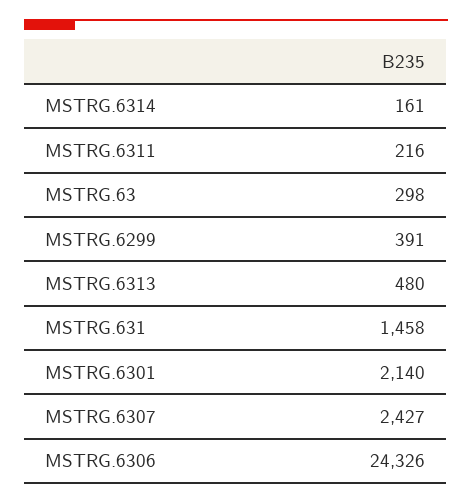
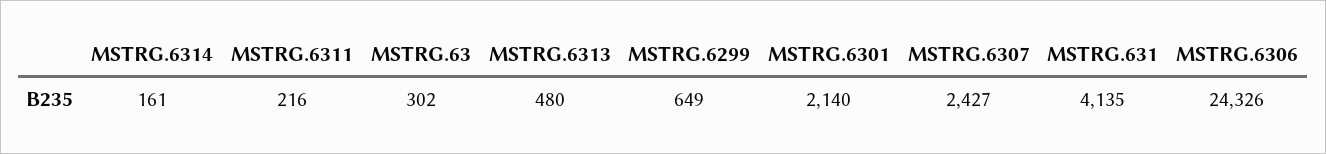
MSTRG.63: 298 -> 302
MSTRG.6299: 391 -> 649
MSTRG.631: 1458 -> 4135

